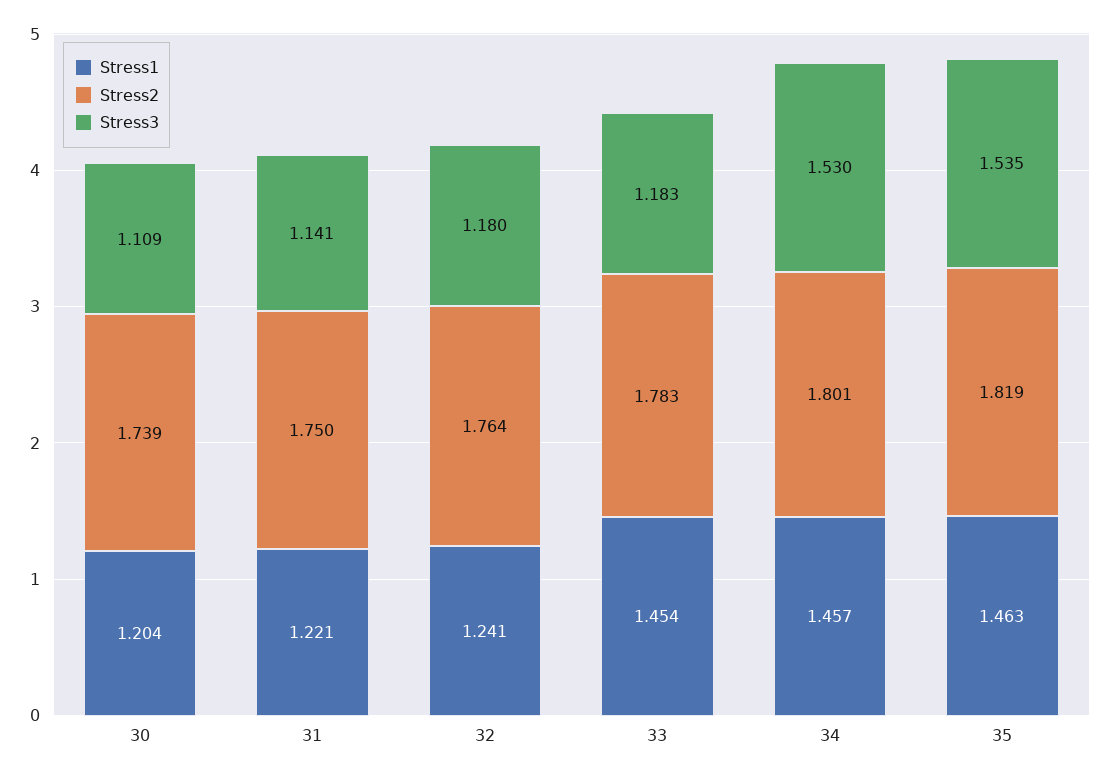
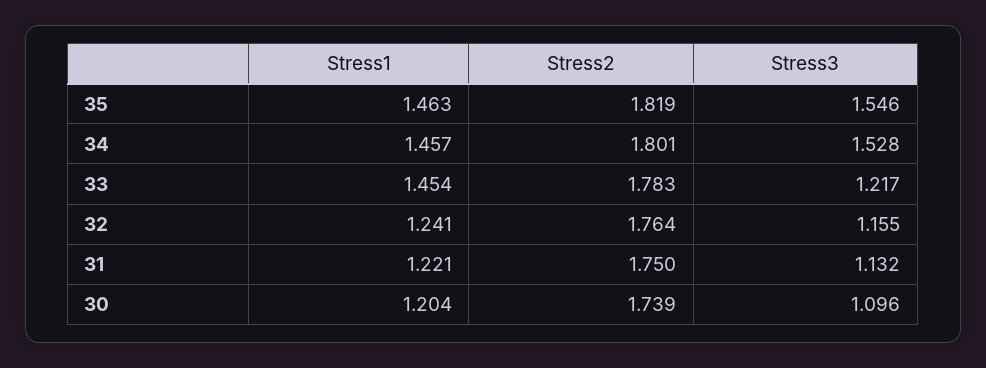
Stress3, 30: 1.109 -> 1.096
Stress3, 31: 1.141 -> 1.132
Stress3, 32: 1.18 -> 1.155
Stress3, 33: 1.183 -> 1.217
Stress3, 34: 1.53 -> 1.528
Stress3, 35: 1.535 -> 1.546

